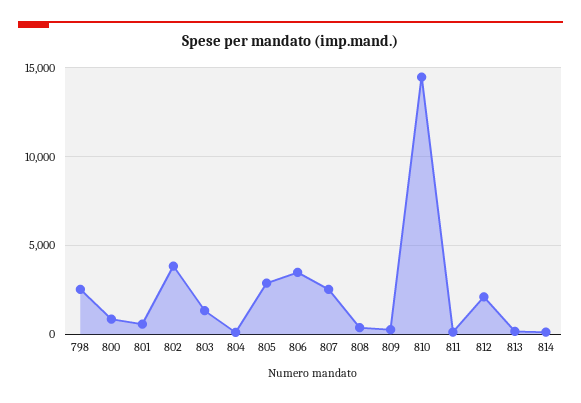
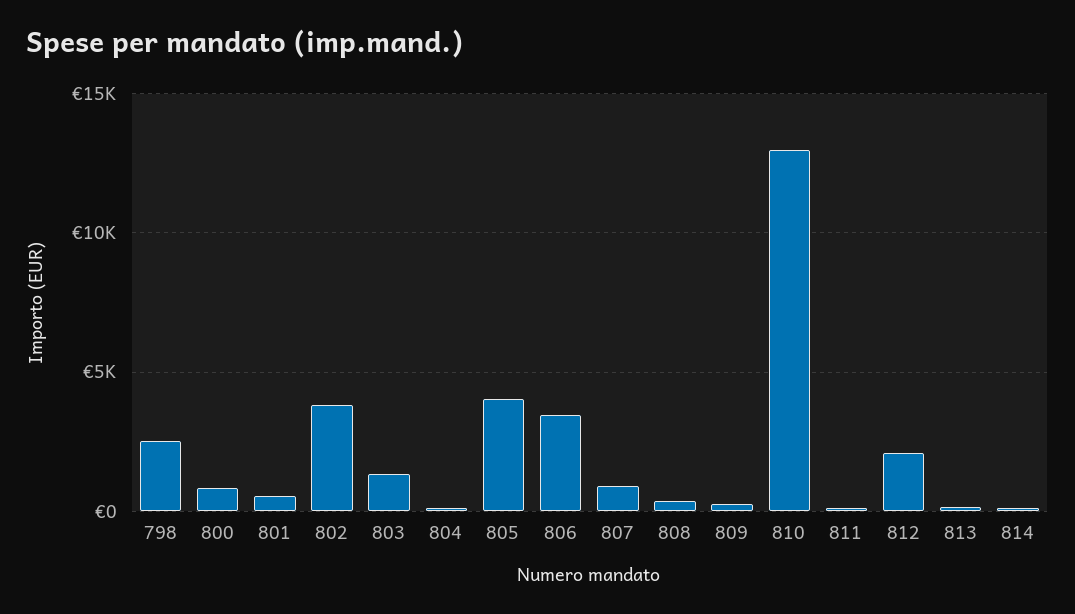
805: 3000 -> 4000
807: 2500 -> 1000
810: 14500 -> 13000

